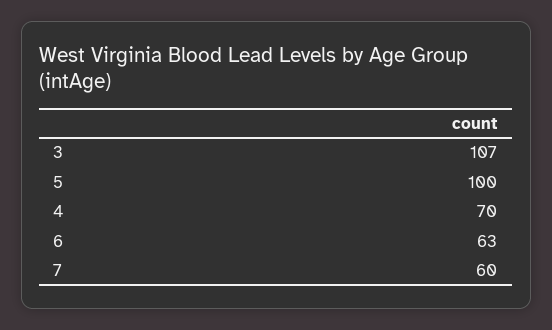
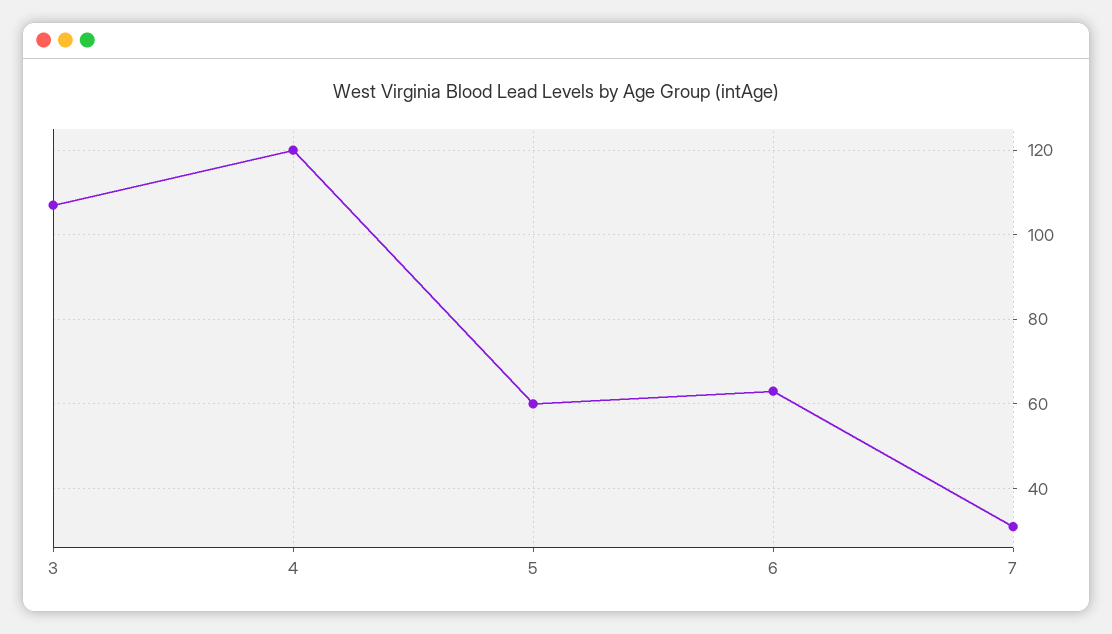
5: 100 -> 60
4: 70 -> 120
7: 60 -> 30

